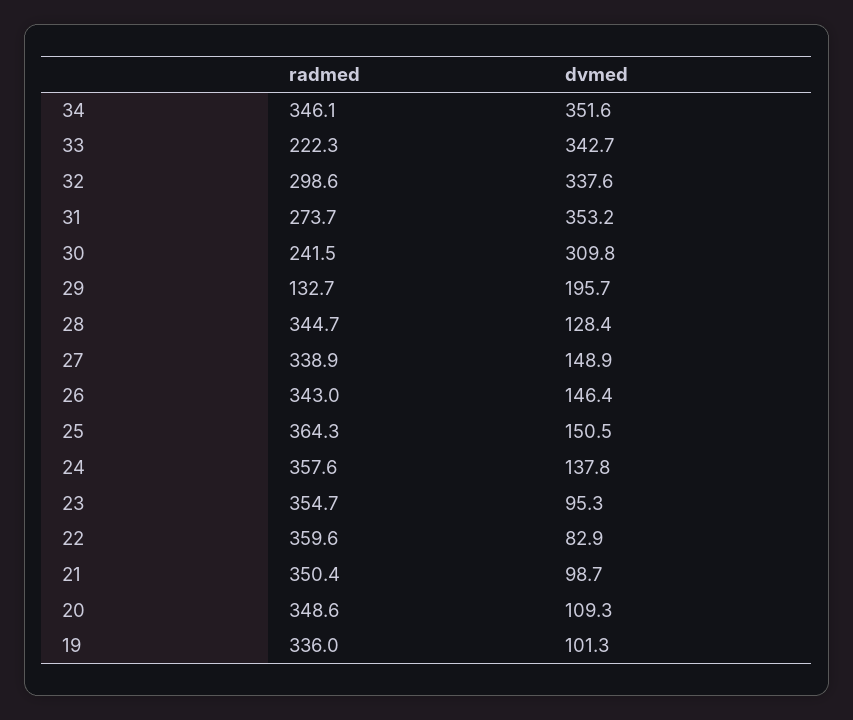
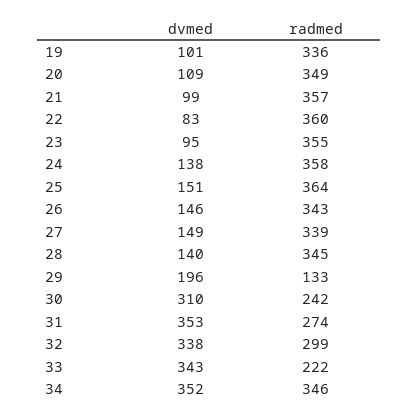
dvmed, 28: 128.4 -> 140
radmed, 21: 350.4 -> 357

